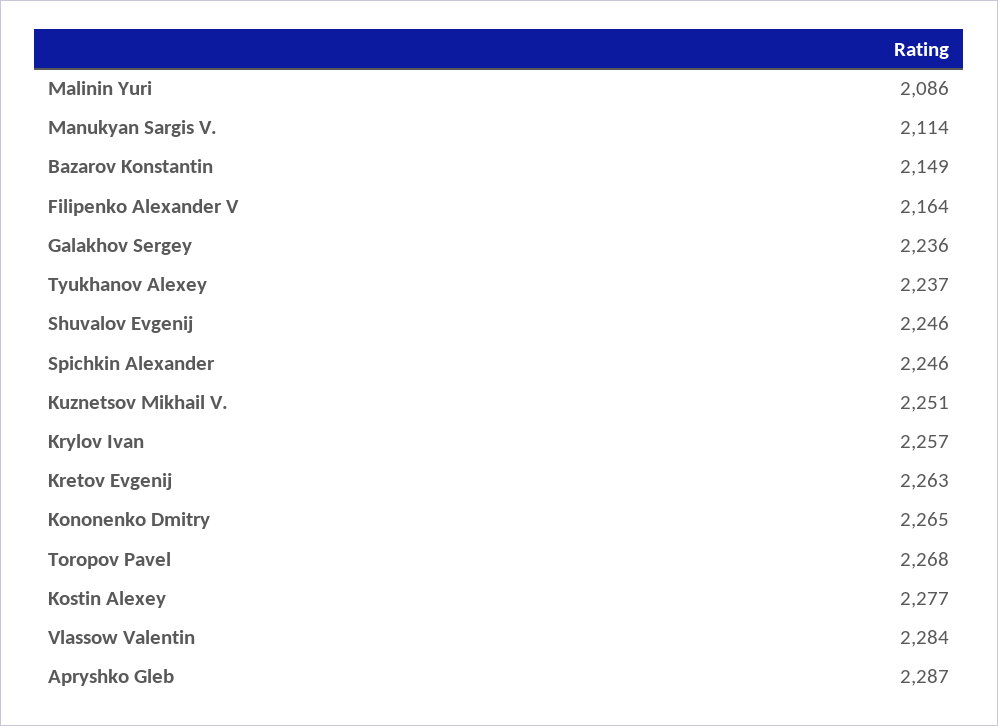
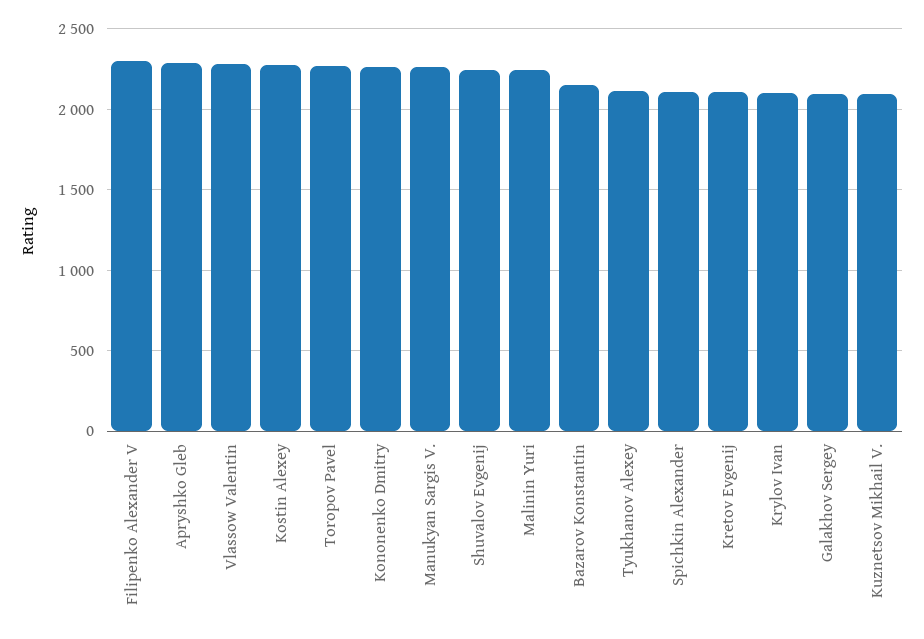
Malinin Yuri: 2086 -> 2250
Manukyan Sargis V.: 2114 -> 2250
Filipenko Alexander V: 2164 -> 2300
Galakhov Sergey: 2236 -> 2100
Tyukhanov Alexey: 2237 -> 2100
Spichkin Alexander: 2246 -> 2100
Kuznetsov Mikhail V.: 2251 -> 2100
Krylov Ivan: 2257 -> 2100
Kretov Evgenij: 2263 -> 2100

